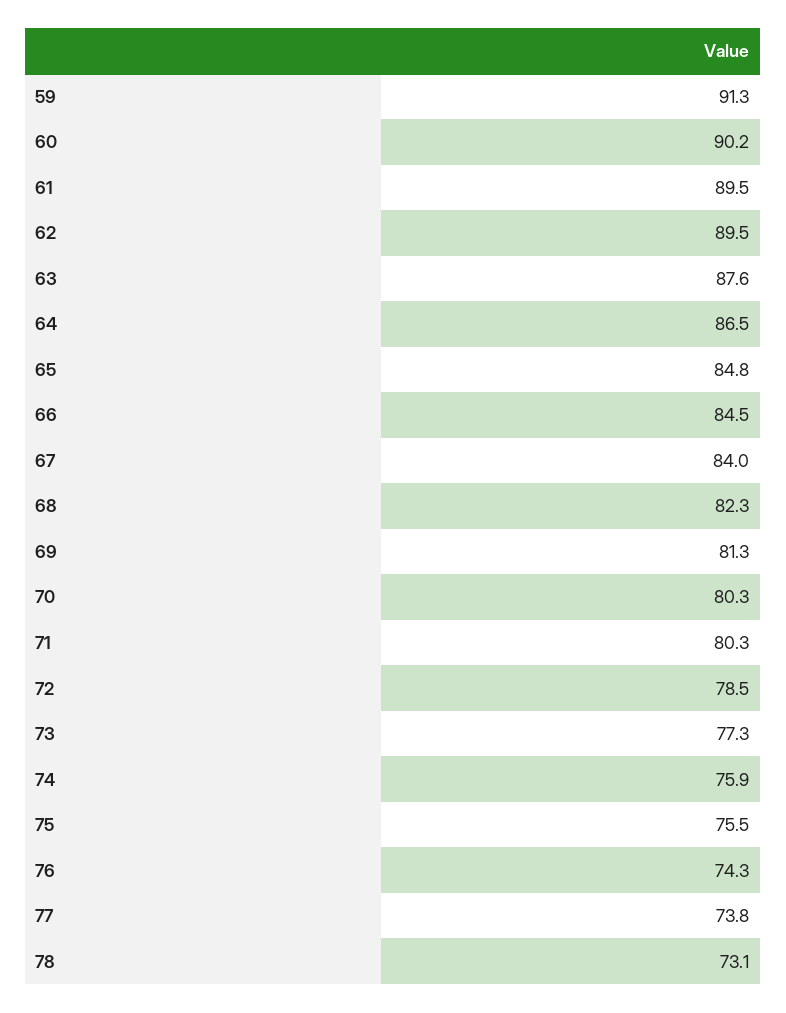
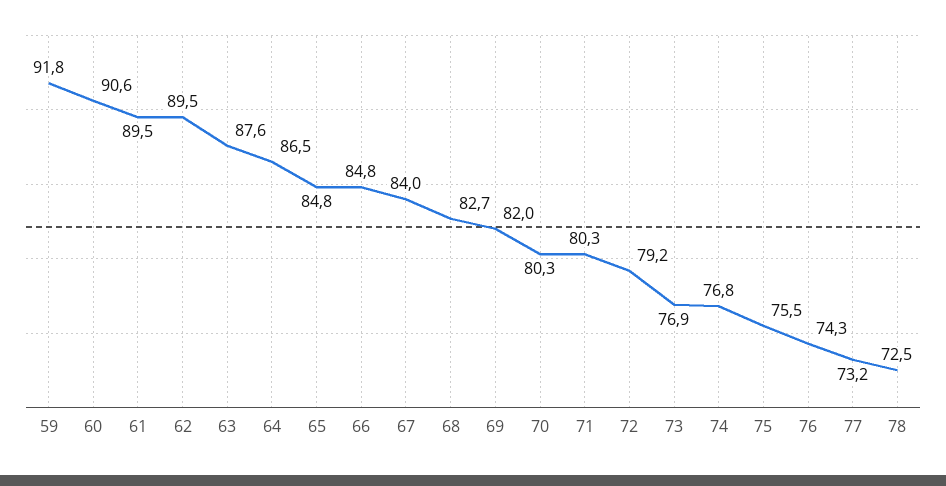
59: 91.3 -> 91.8
60: 90.2 -> 90.6
66: 84.5 -> 84.8
68: 82.3 -> 82.7
69: 81.3 -> 82
72: 78.5 -> 79.2
73: 77.3 -> 76.9
74: 75.9 -> 76.8
77: 73.8 -> 73.2
78: 73.1 -> 72.5

